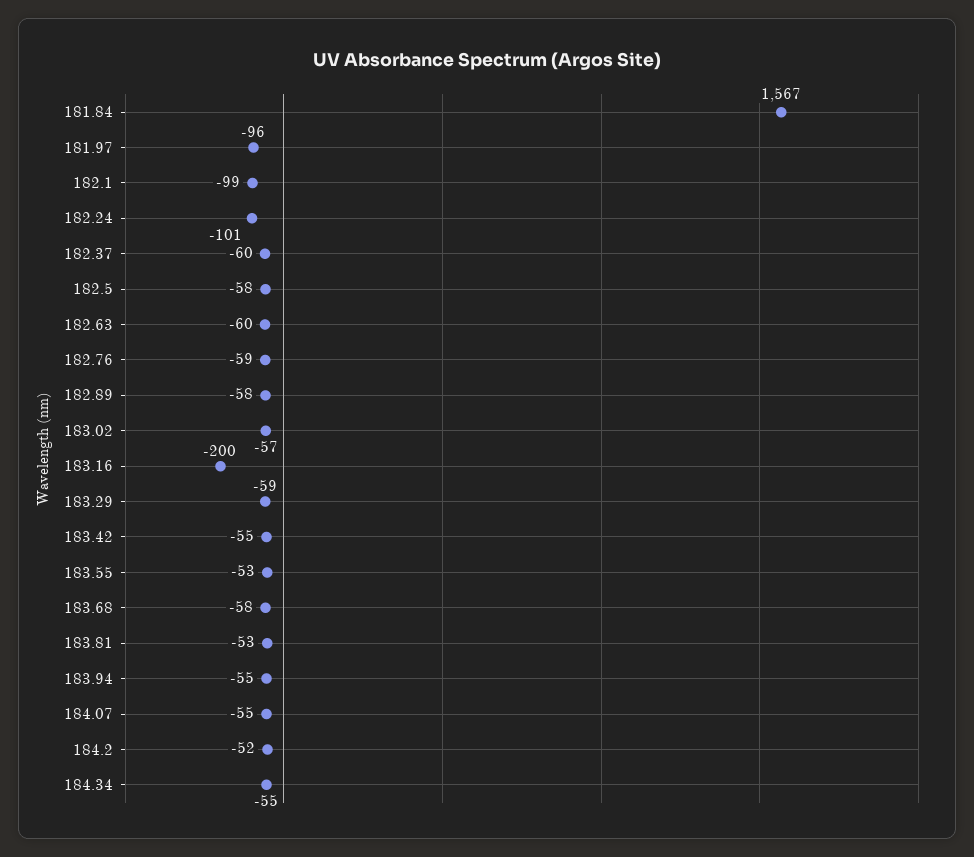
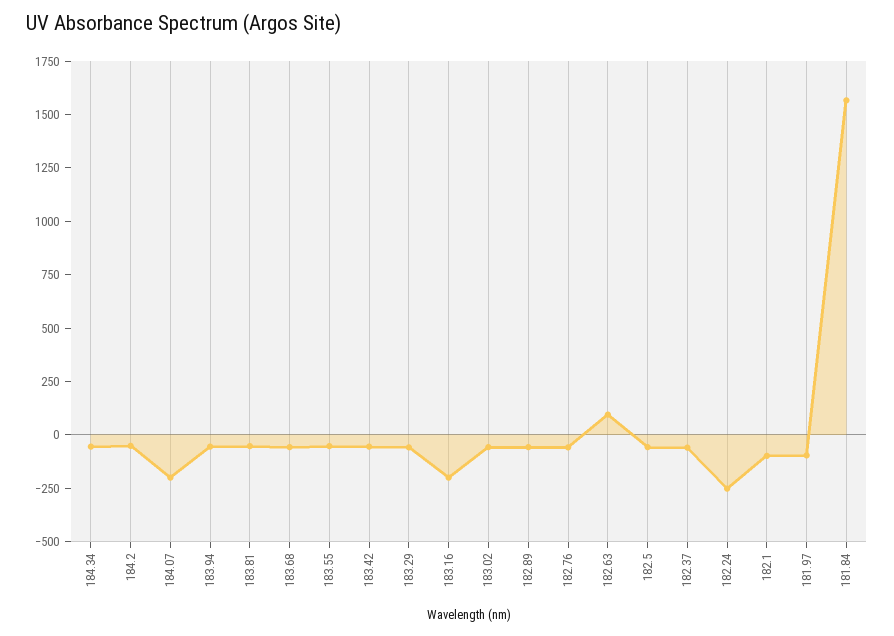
182.24: -101 -> -250
182.63: -60 -> 100
184.07: -55 -> -200

